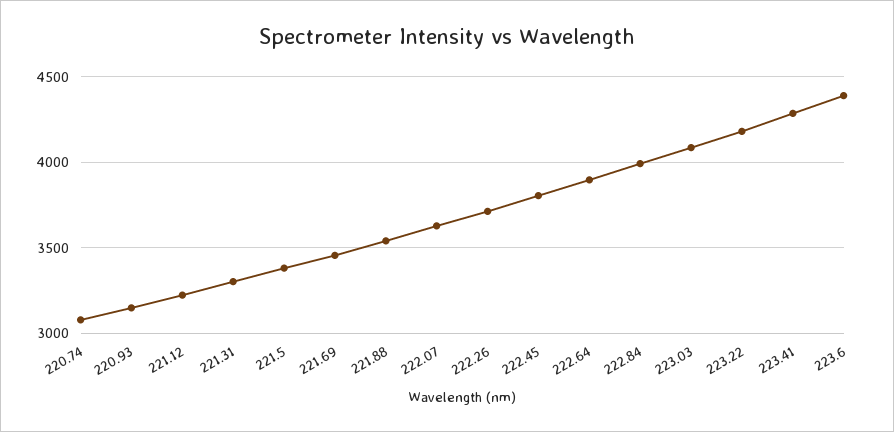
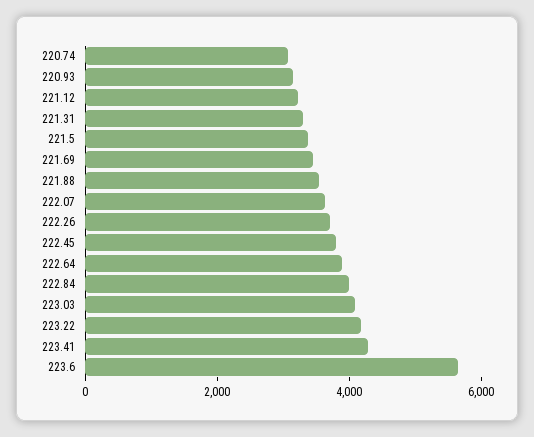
223.6: 4400 -> 5500

